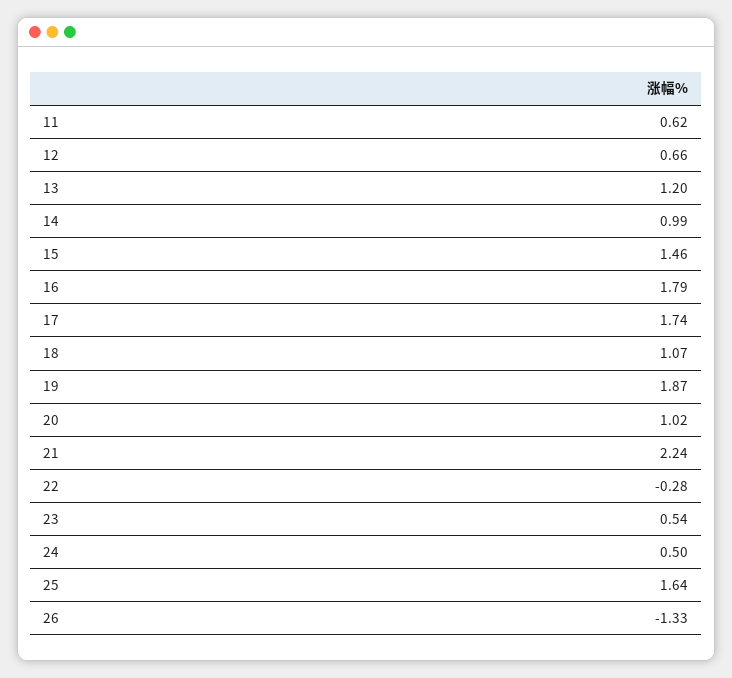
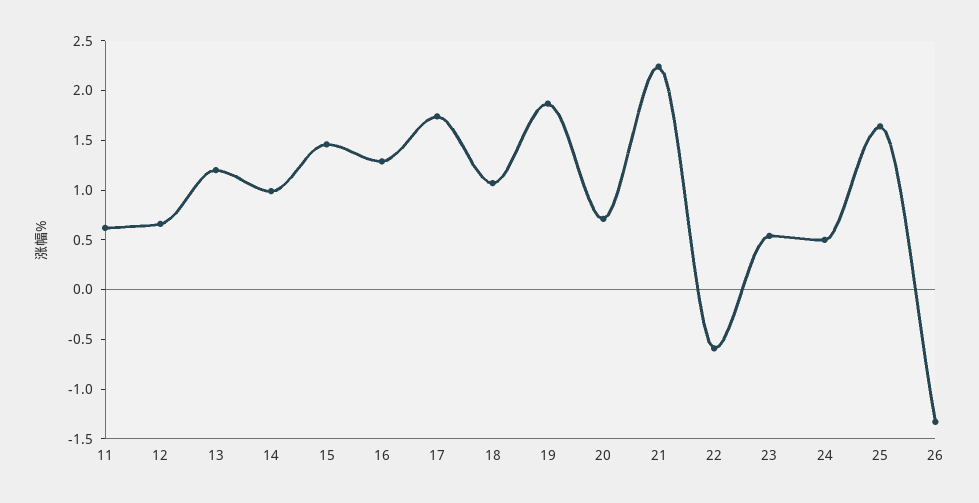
16: 1.79 -> 1.3
20: 1.02 -> 0.7
22: -0.28 -> -0.6

